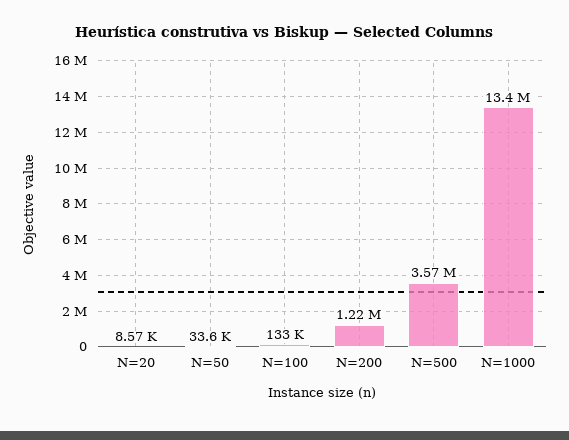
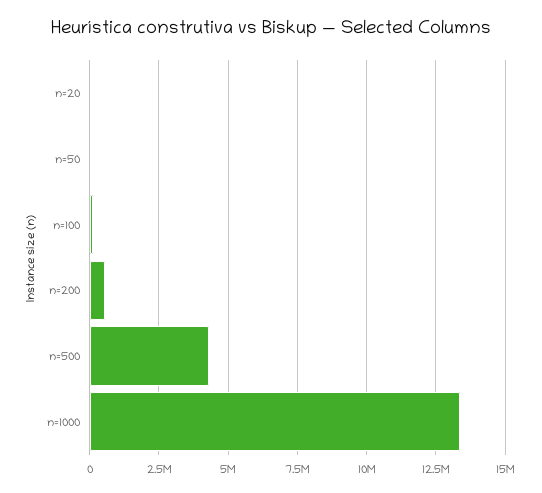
N=200: 1220000 -> 500000
N=500: 3570000 -> 4250000

